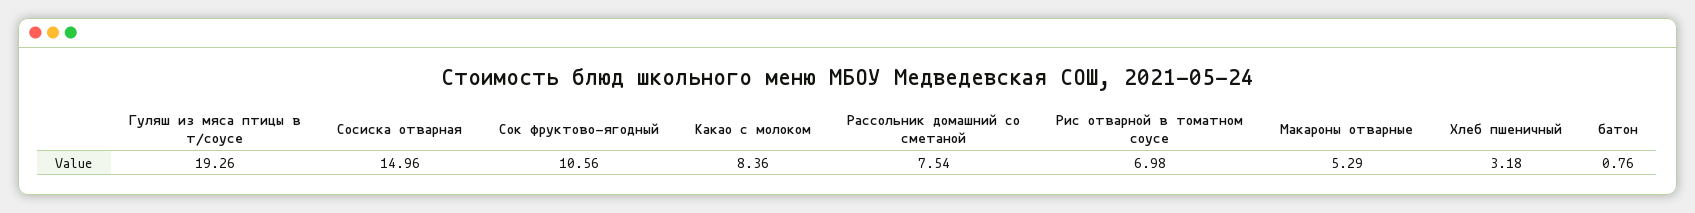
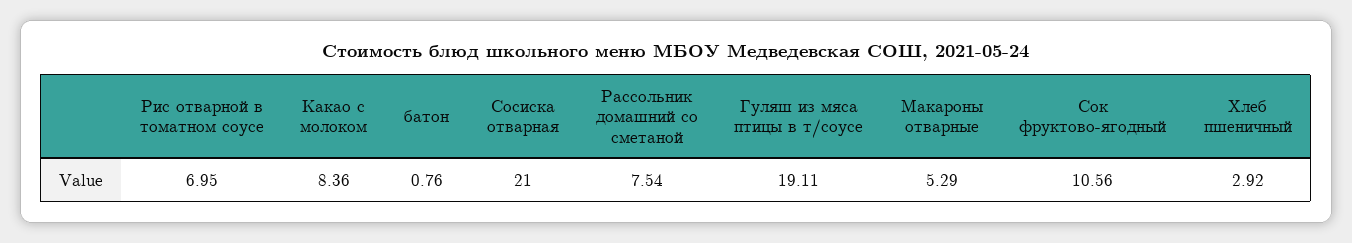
Гуляш из мяса птицы в т/соусе: 19.26 -> 19.11
Сосиска отварная: 14.96 -> 21
Рис отварной в томатном соусе: 6.98 -> 6.95
Хлеб пшеничный: 3.18 -> 2.92

